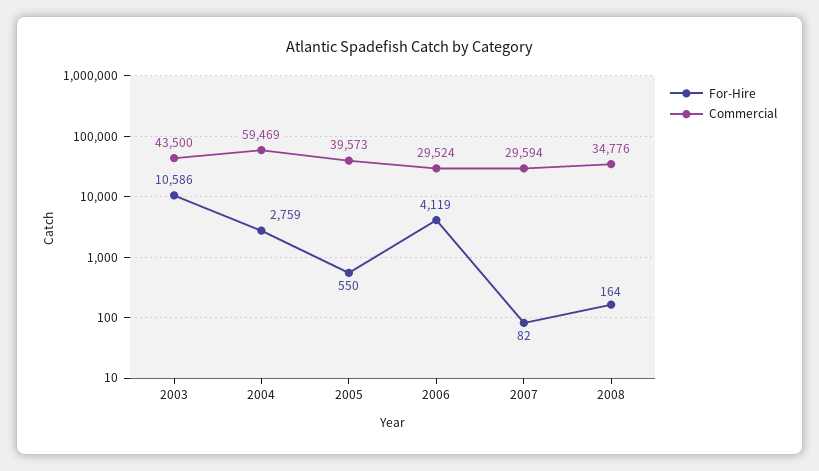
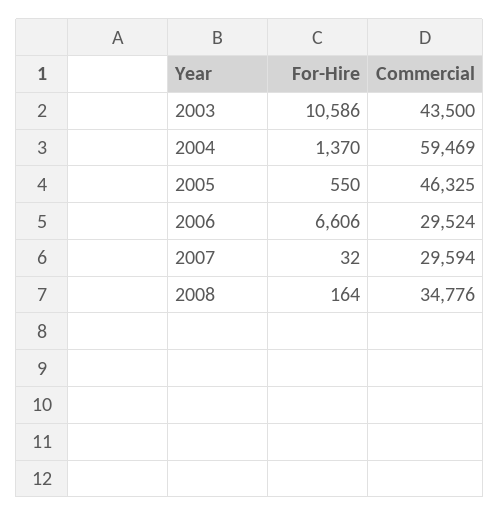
For-Hire, 2004: 2759 -> 1370
Commercial, 2005: 39573 -> 46325
For-Hire, 2006: 4119 -> 6606
For-Hire, 2007: 82 -> 32

